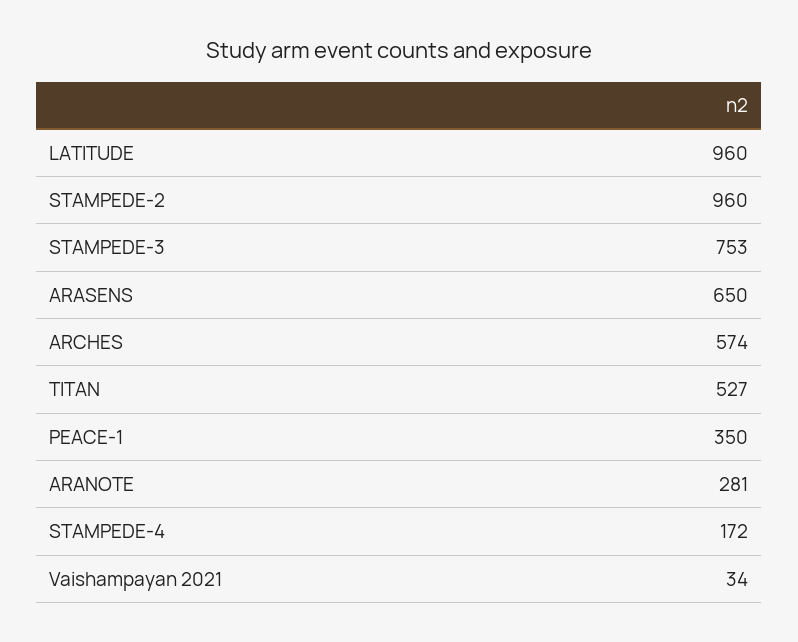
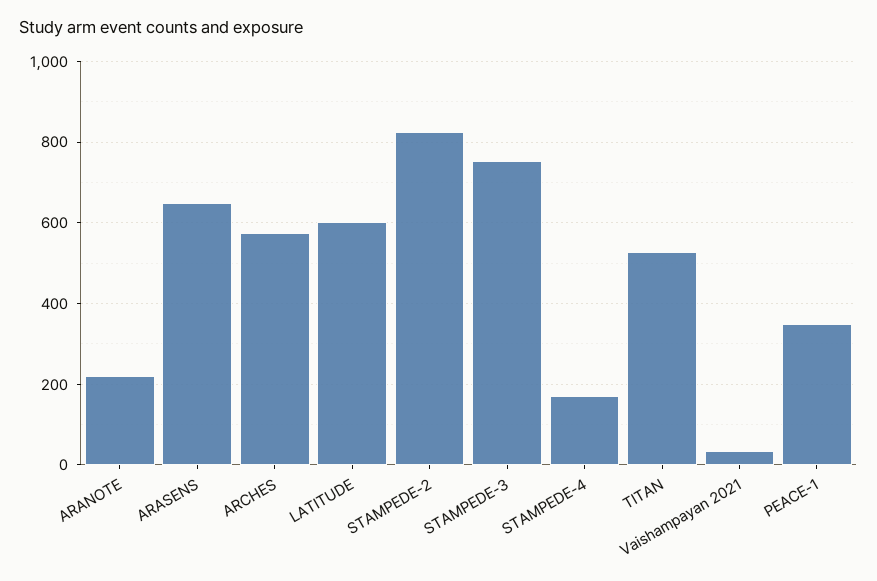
LATITUDE: 960 -> 600
STAMPEDE-2: 960 -> 820
ARANOTE: 281 -> 220

